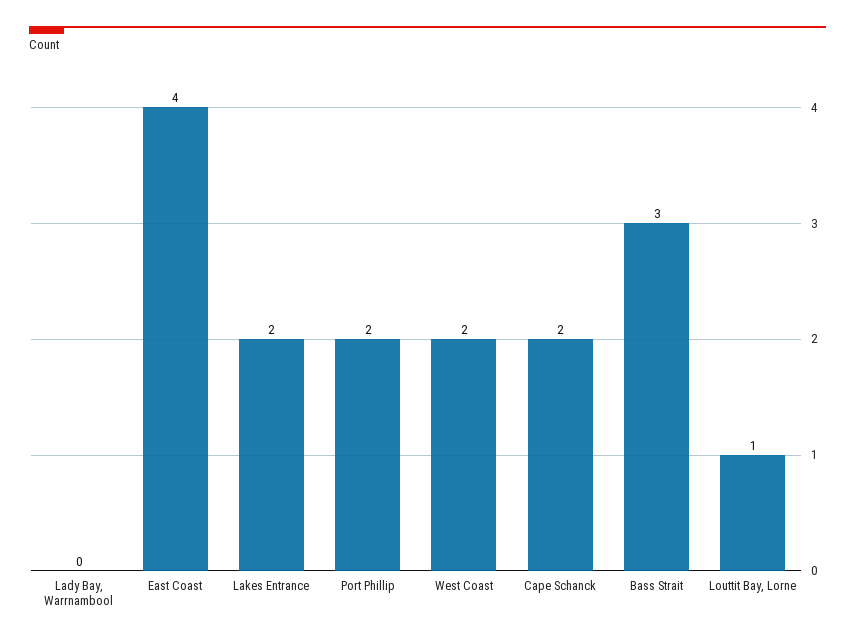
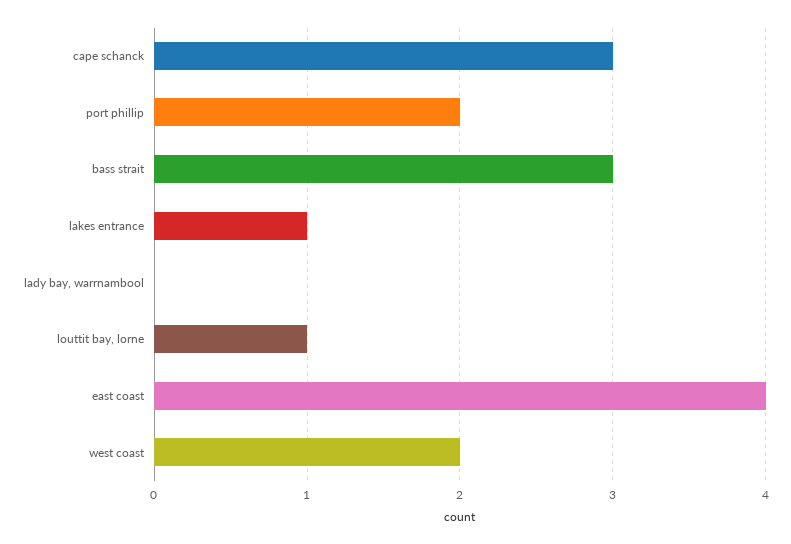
Lakes Entrance: 2 -> 1
Cape Schanck: 2 -> 3

